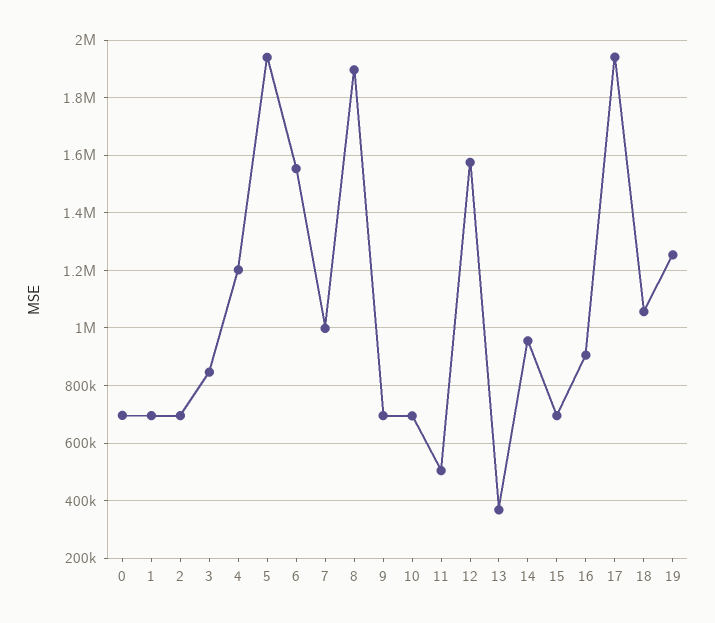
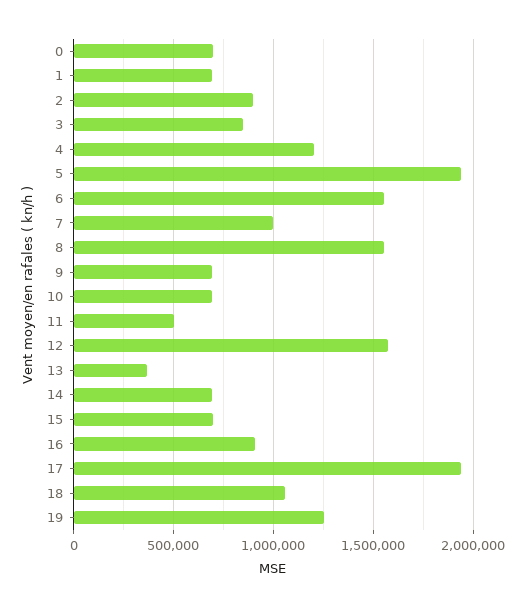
2: 700000 -> 900000
8: 1900000 -> 1550000
14: 950000 -> 700000

